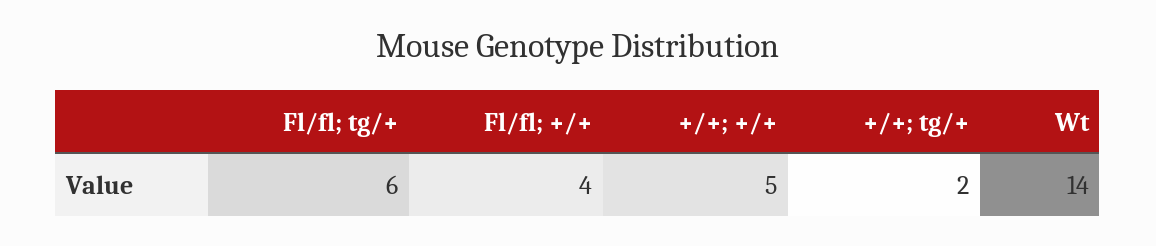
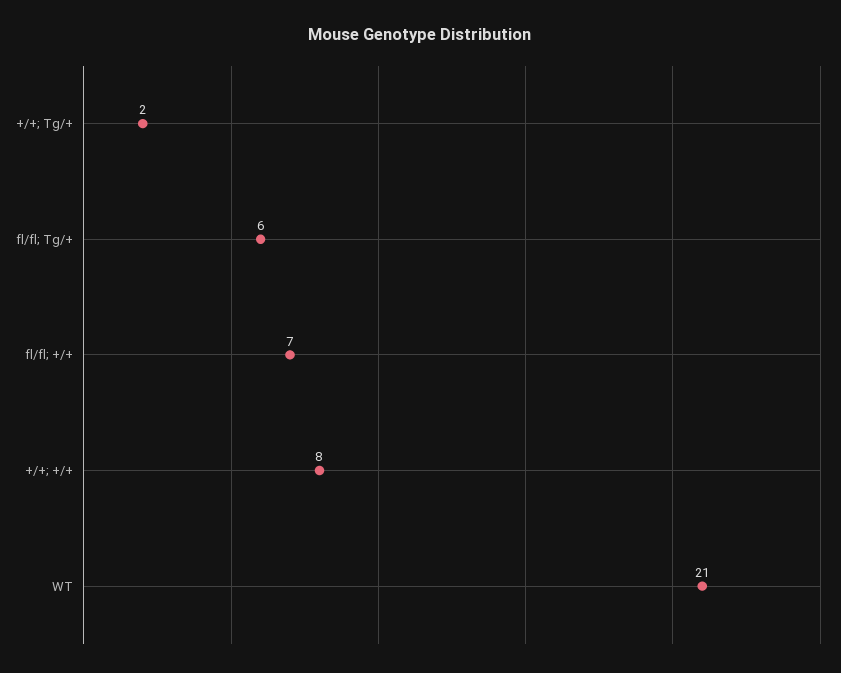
Fl/fl; +/+: 4 -> 7
+/+; +/+: 5 -> 8
Wt: 14 -> 21

